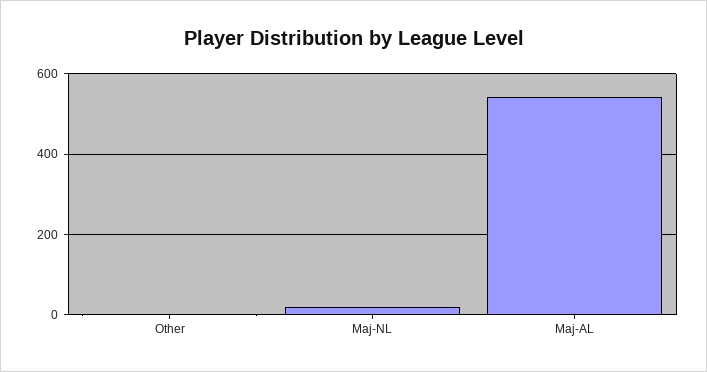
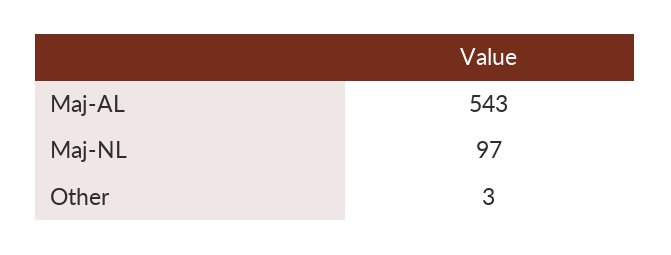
Maj-NL: 20 -> 97

